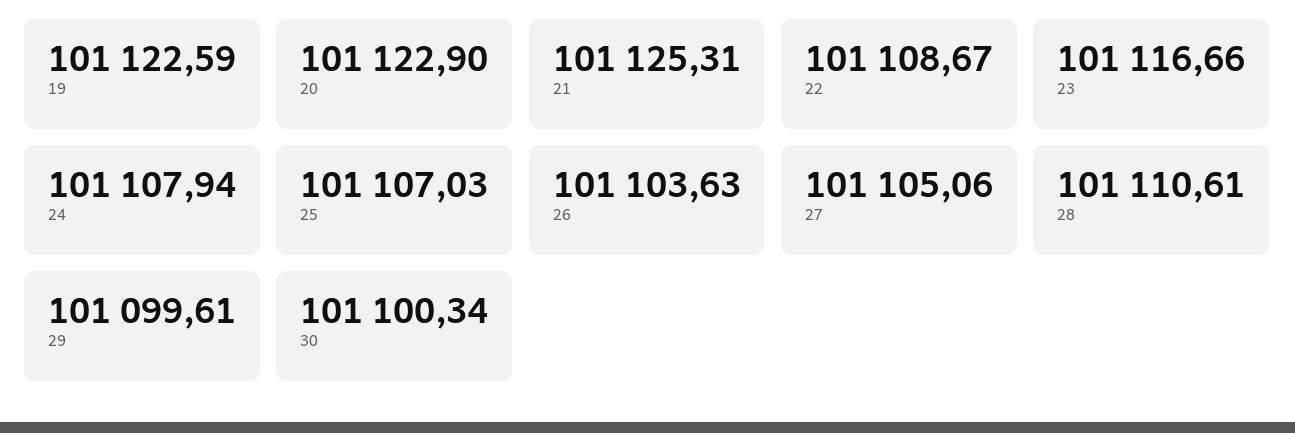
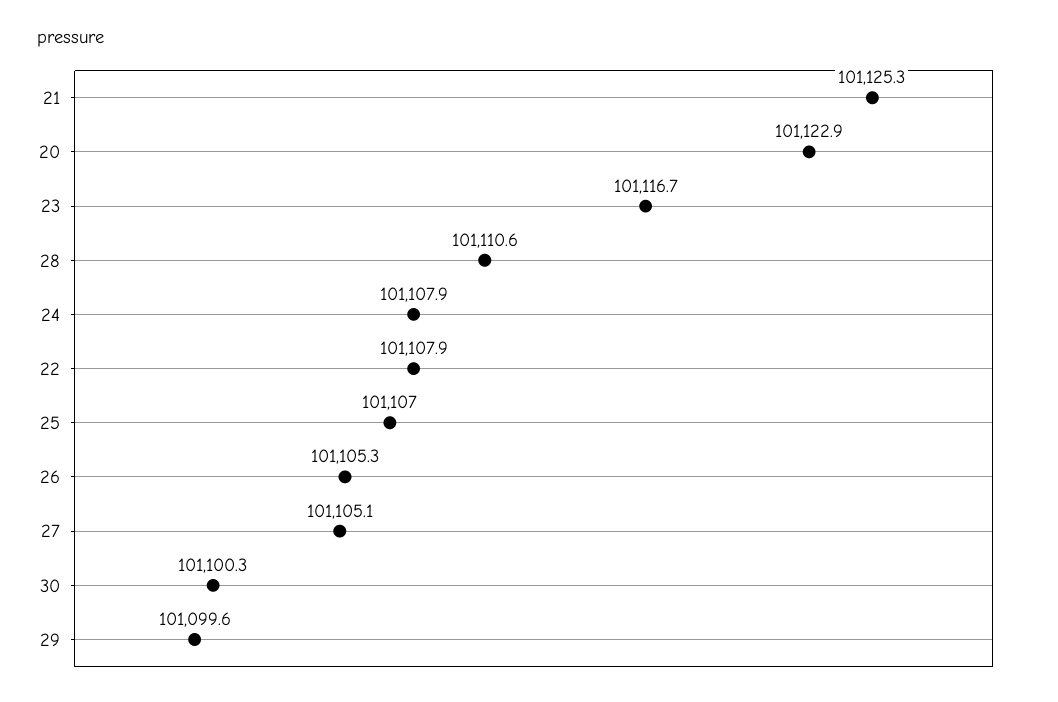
19: 101122.59 -> none
22: 101108.67 -> 101107.9
26: 101103.63 -> 101105.3

